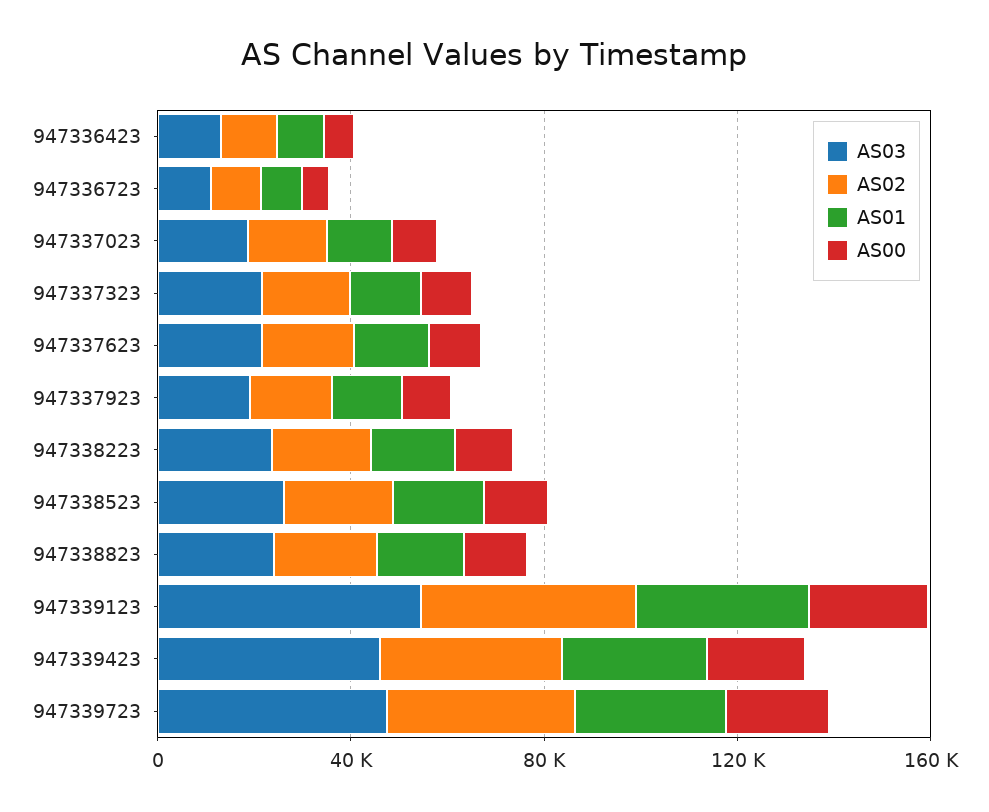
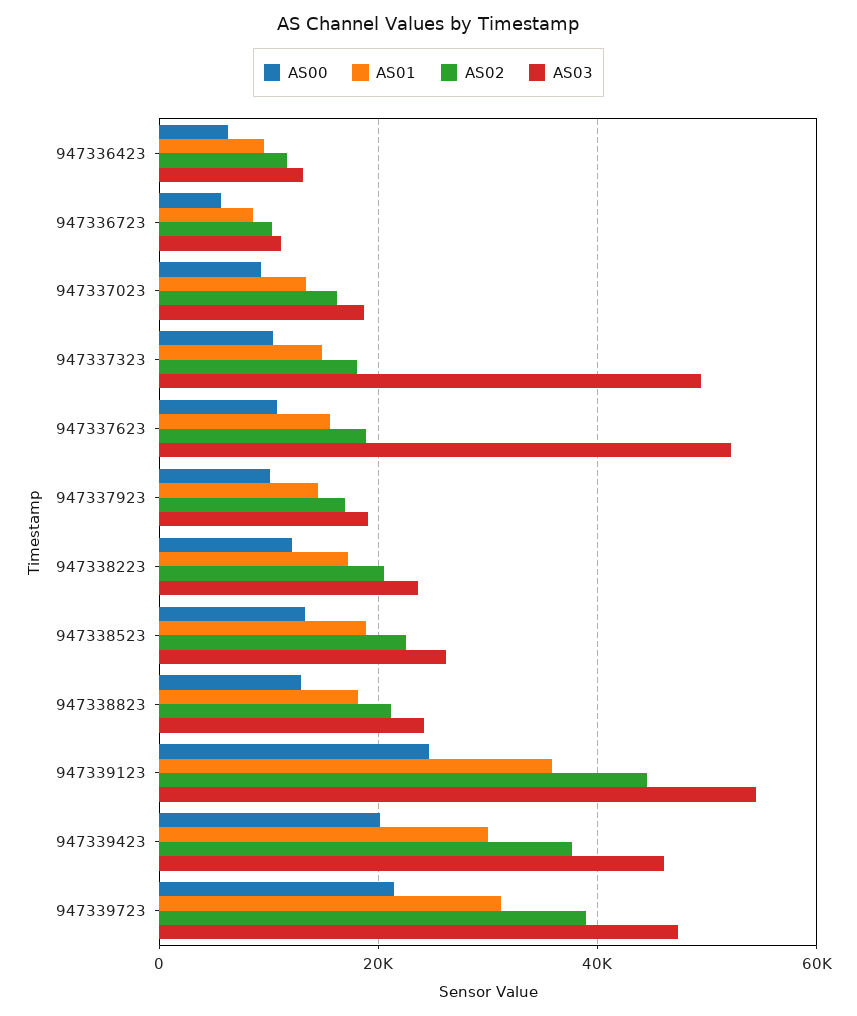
AS03, 947337323: 20000 -> 50000
AS03, 947337623: 20000 -> 52000

